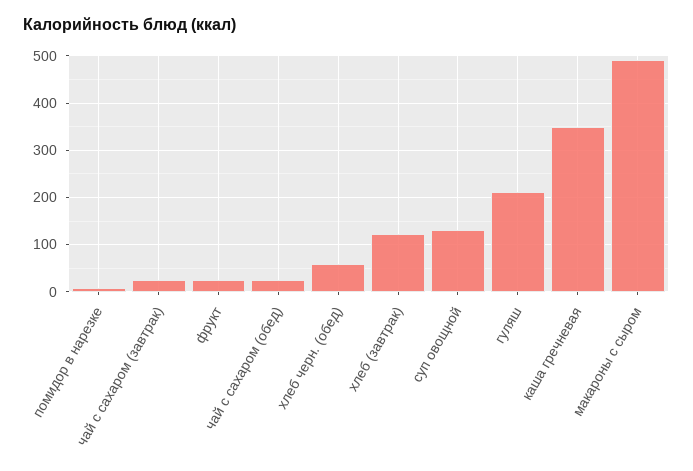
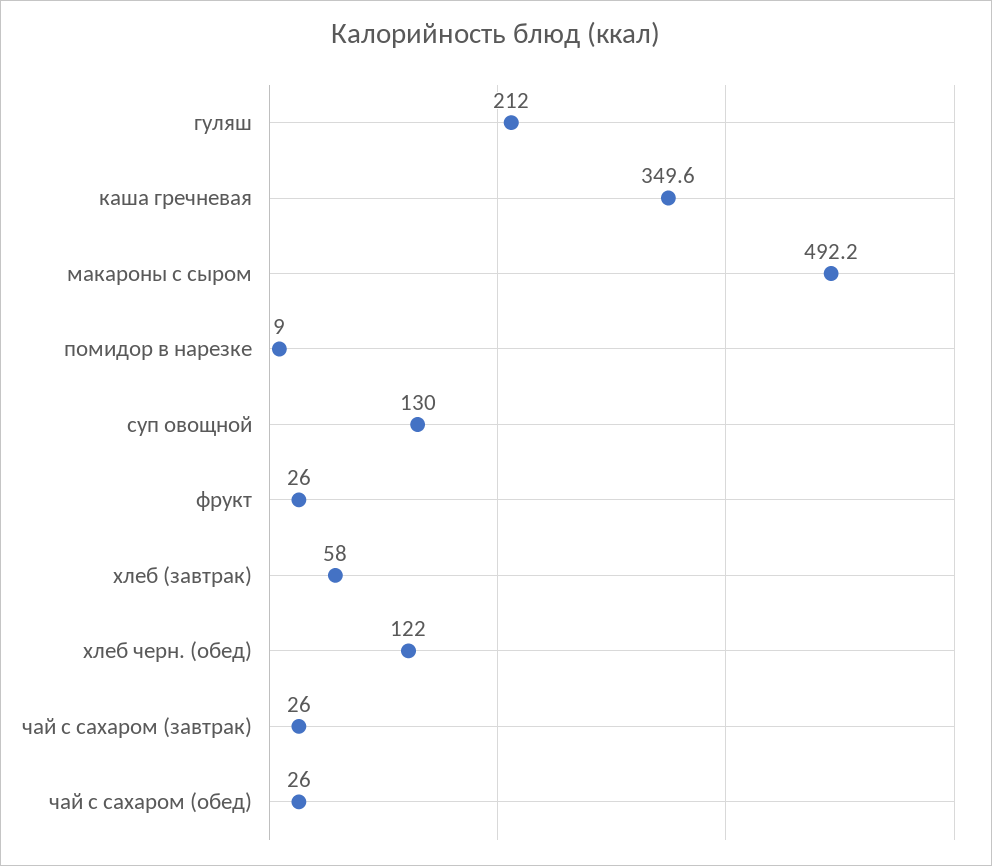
хлеб черн. (обед): 60 -> 122
хлеб (завтрак): 120 -> 58

